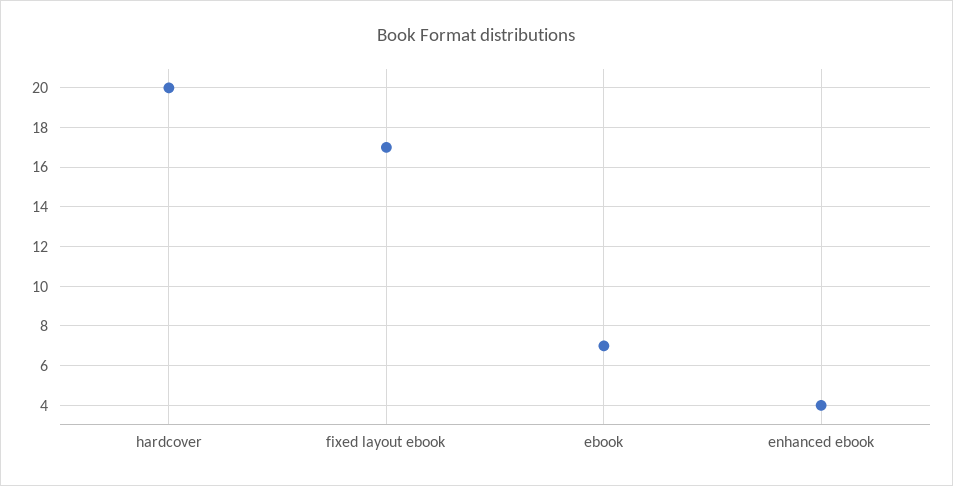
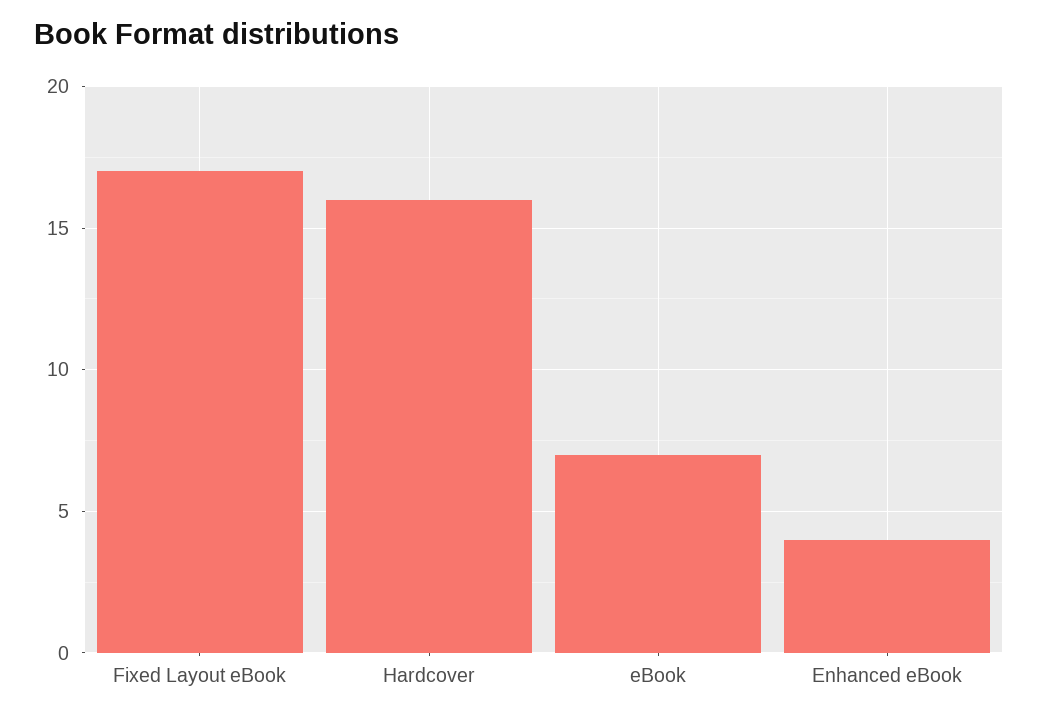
hardcover: 20 -> 16

